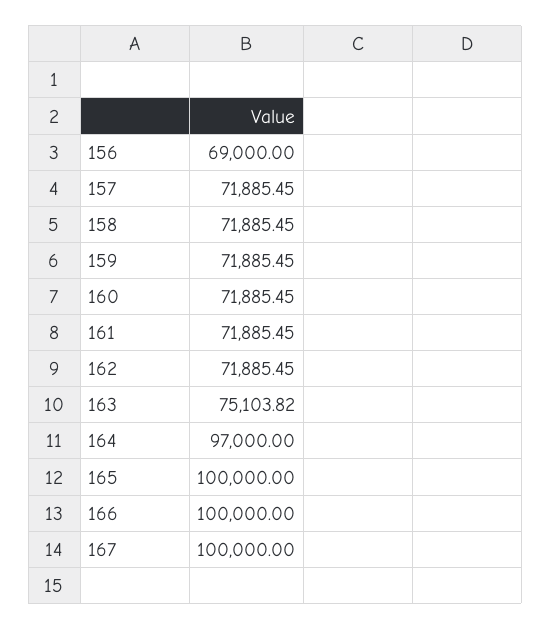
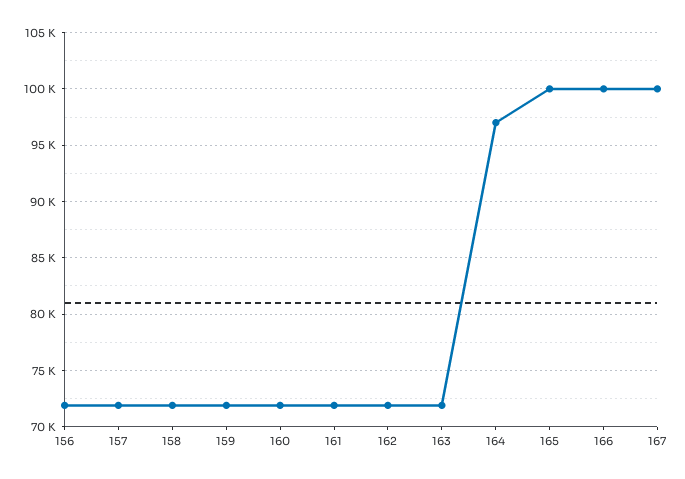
156: 69000 -> 72000
163: 75103.82 -> 72000

